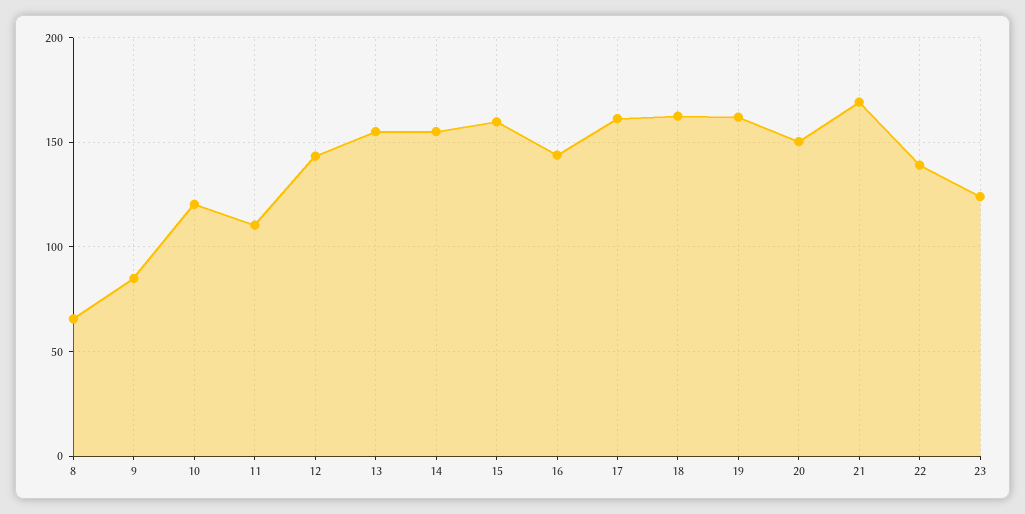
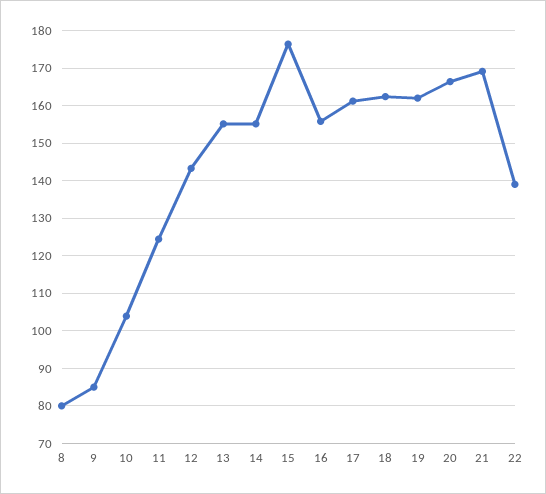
8: 65 -> 80
10: 120 -> 104
11: 110 -> 124
15: 160 -> 176
16: 145 -> 156
20: 150 -> 166
23: 125 -> none

